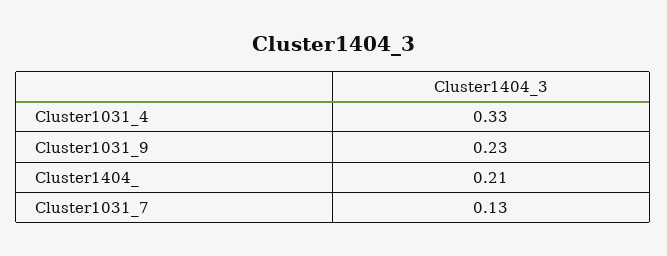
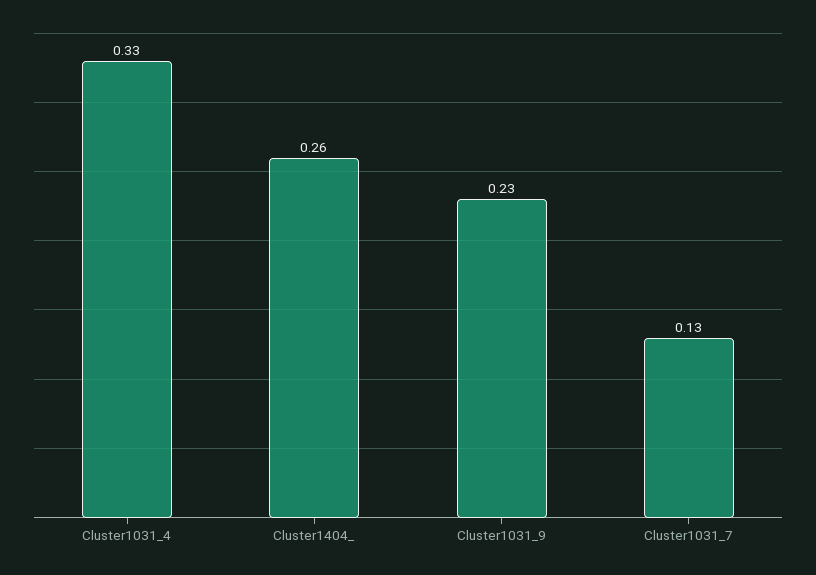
Cluster1404_: 0.21 -> 0.26

